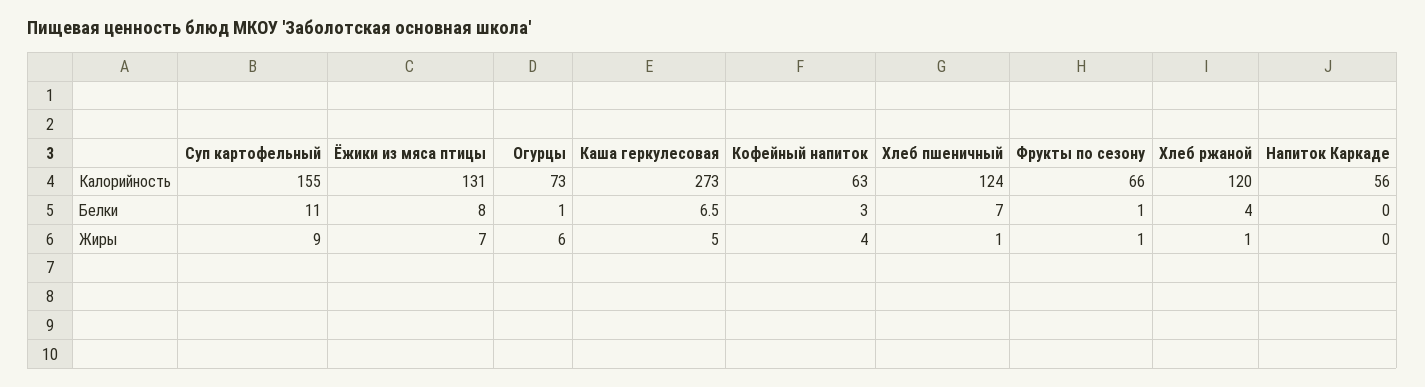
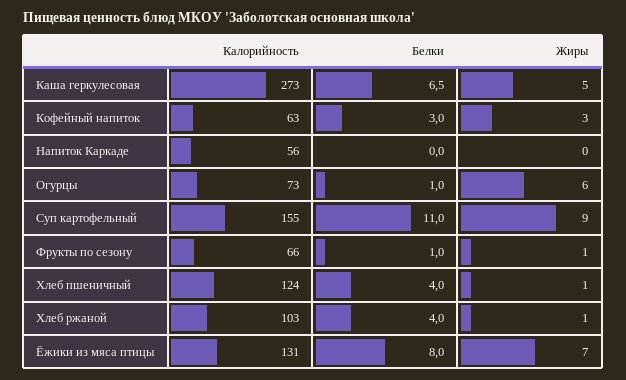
Хлеб ржаной, Калорийность: 120 -> 103
Хлеб пшеничный, Белки: 7 -> 4
Кофейный напиток, Жиры: 4 -> 3

